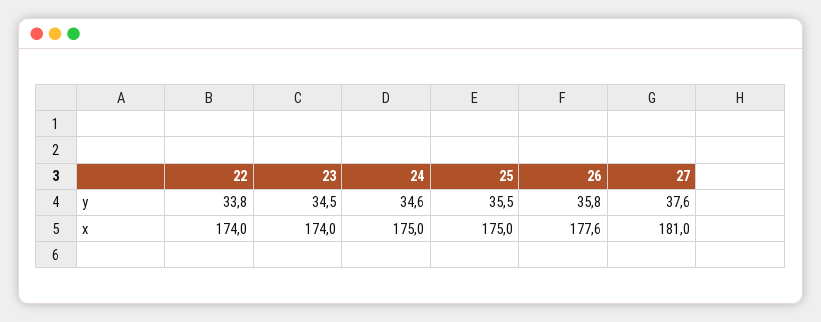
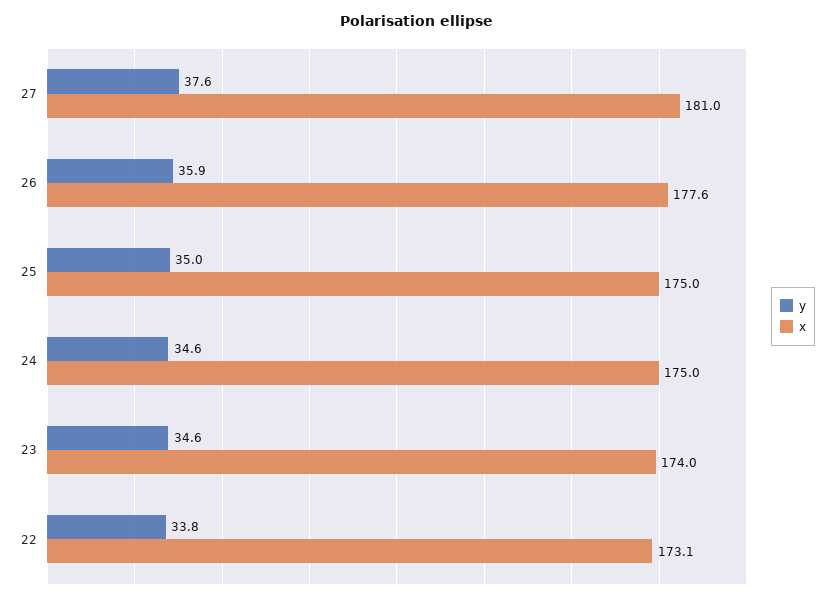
y, 23: 34.5 -> 34.6
y, 25: 35.5 -> 35
y, 26: 35.8 -> 35.9
x, 22: 174 -> 173.1

